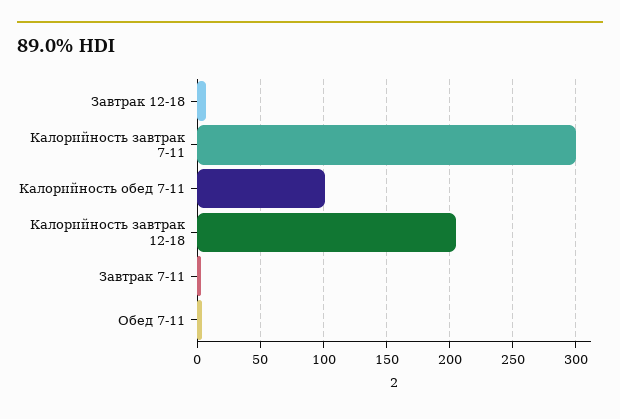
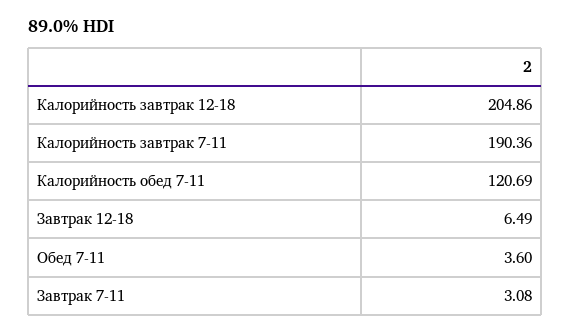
Калорийность завтрак 7-11: 300 -> 190.36
Калорийность обед 7-11: 100 -> 120.69

